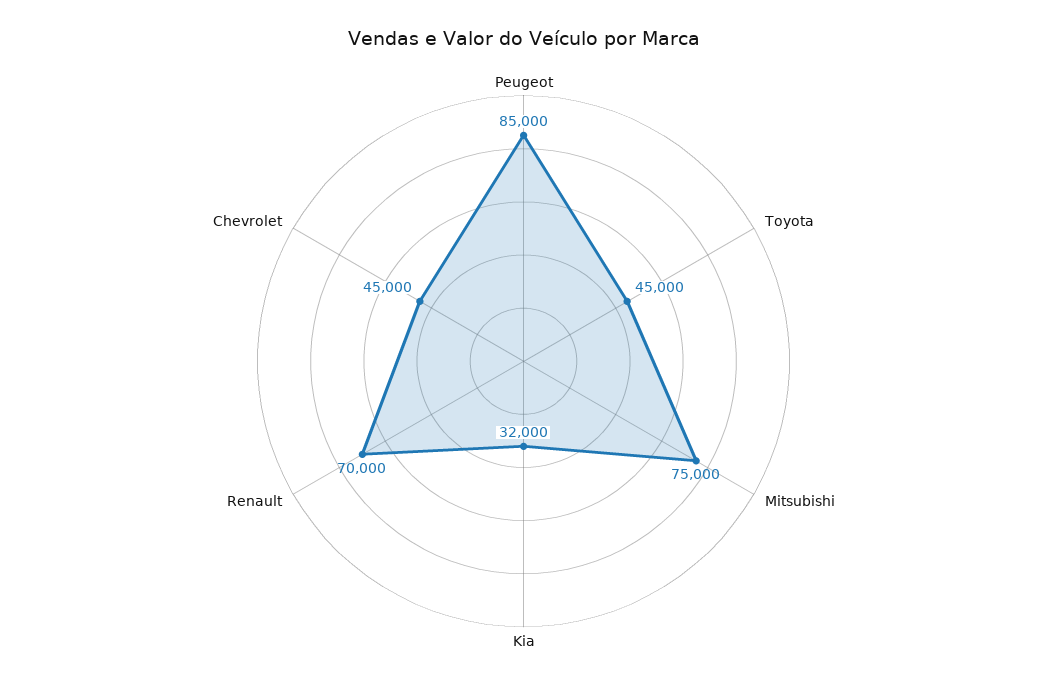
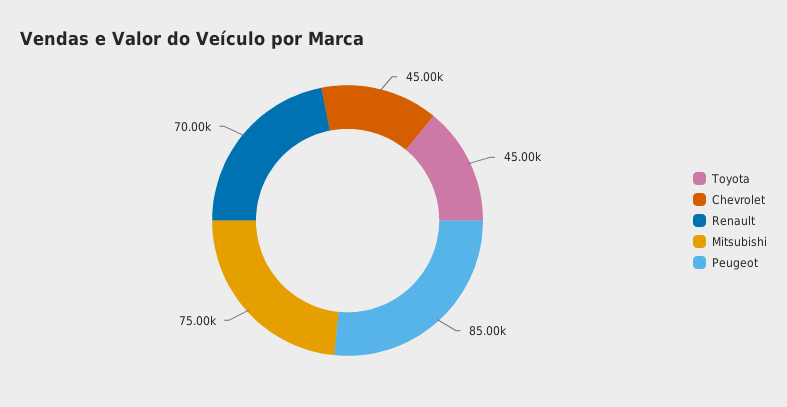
Kia: 32000 -> none

